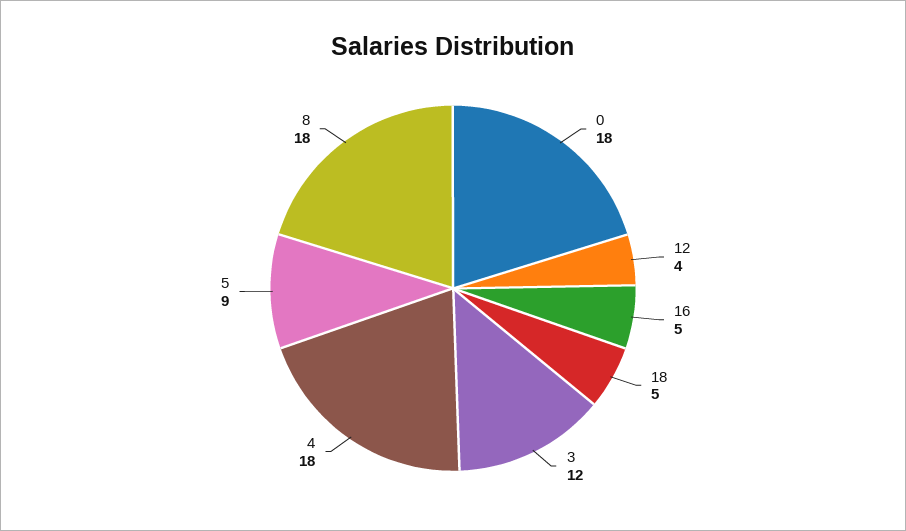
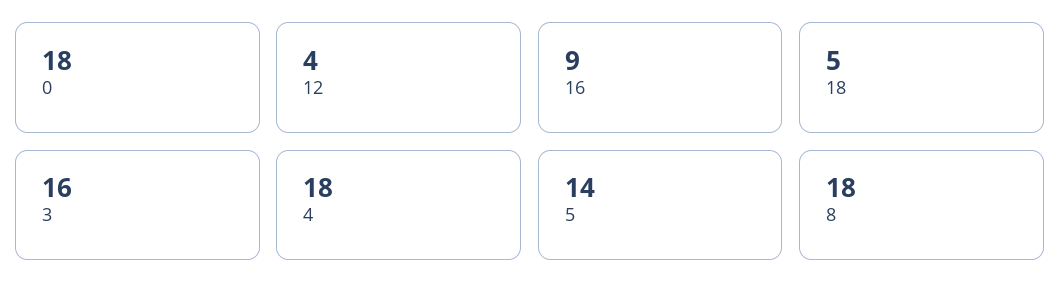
16: 5 -> 9
3: 12 -> 16
5: 9 -> 14

